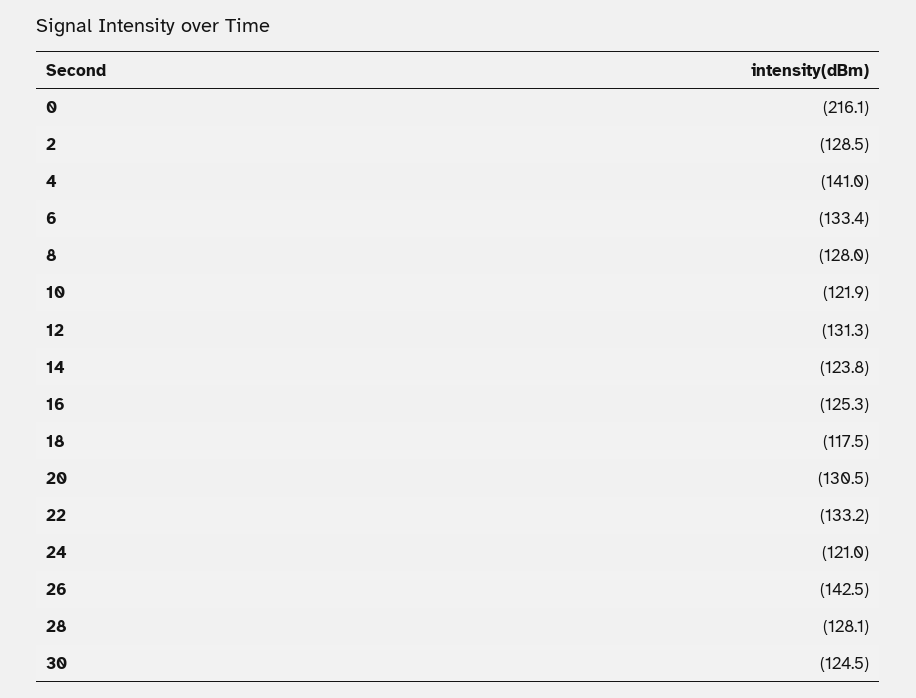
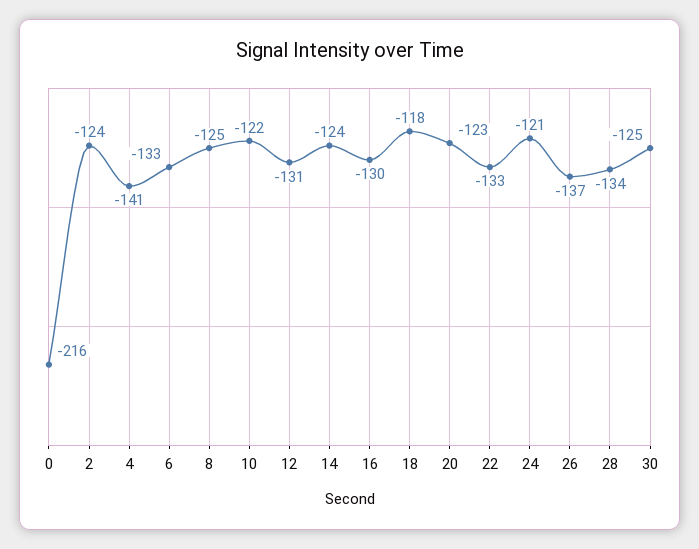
2: -128.5 -> -124
8: -128 -> -125
16: -125.3 -> -130
20: -130.5 -> -123
26: -142.5 -> -137
28: -128.1 -> -134

